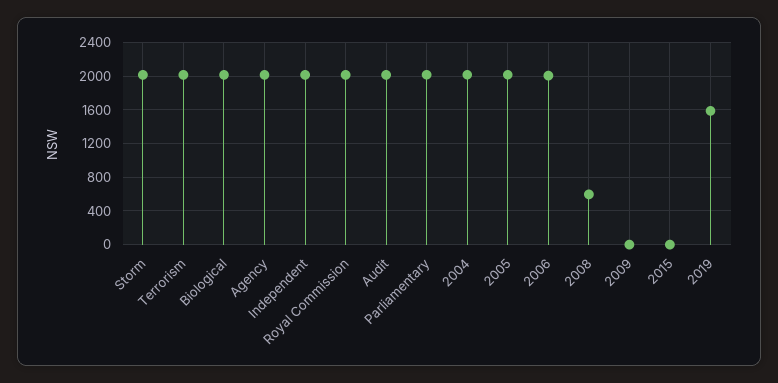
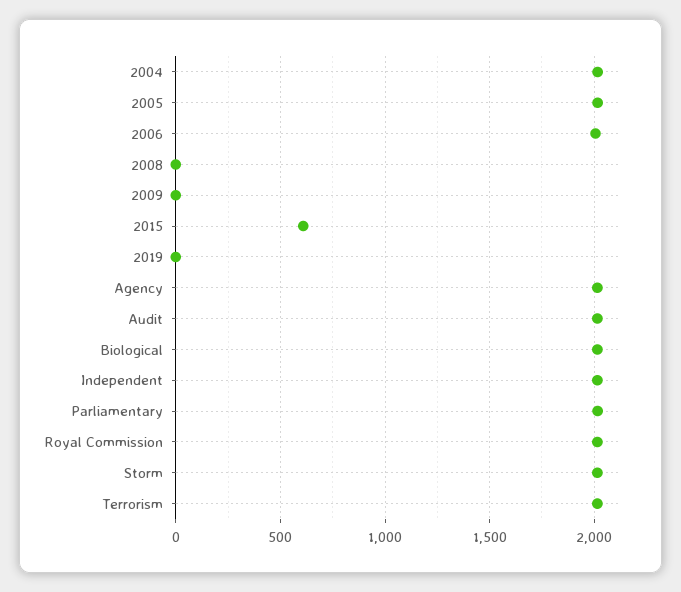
2008: 600 -> 0
2015: 0 -> 600
2019: 1600 -> 0

